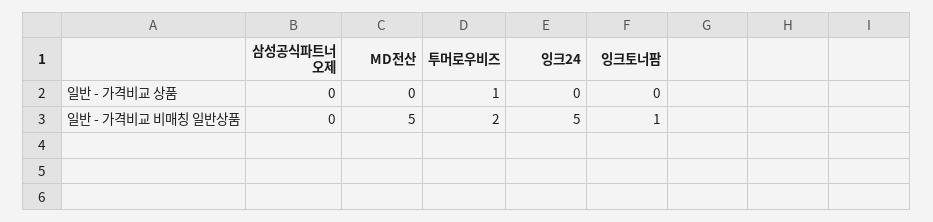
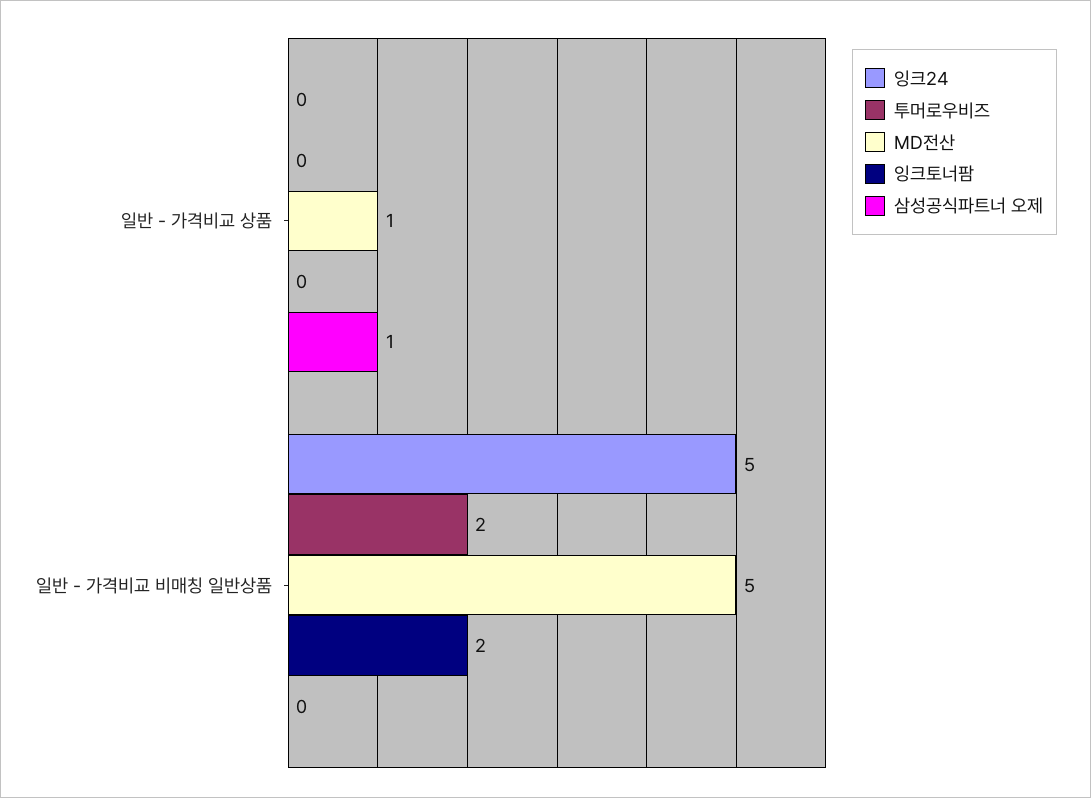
삼성공식파트너 오제, 일반 - 가격비교 상품: 0 -> 1
MD전산, 일반 - 가격비교 상품: 0 -> 1
투머로우비즈, 일반 - 가격비교 상품: 1 -> 0
잉크토너팜, 일반 - 가격비교 비매칭 일반상품: 1 -> 2

